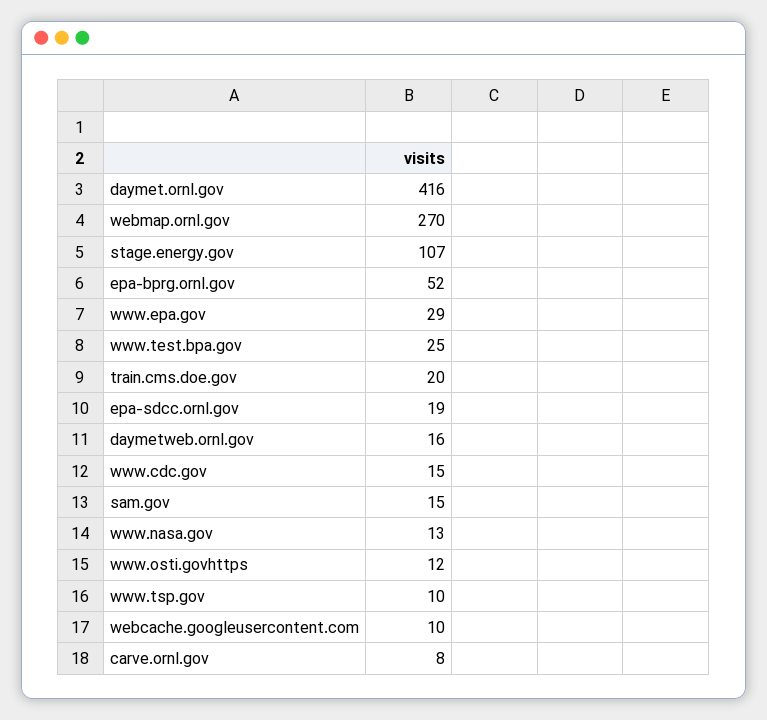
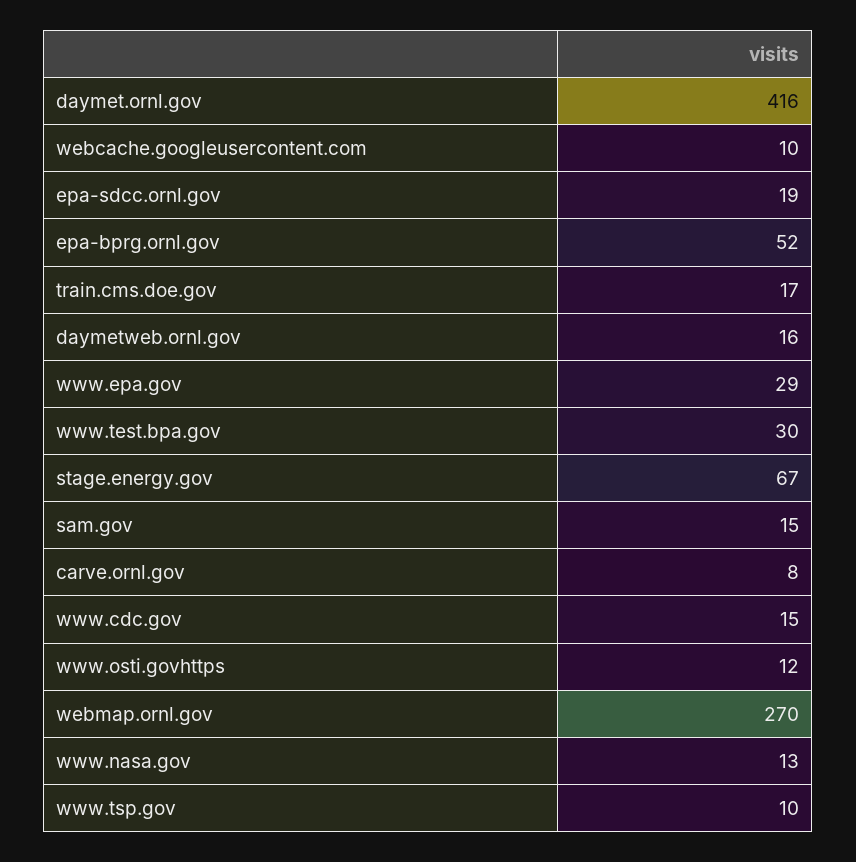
stage.energy.gov: 107 -> 67
www.test.bpa.gov: 25 -> 30
train.cms.doe.gov: 20 -> 17

